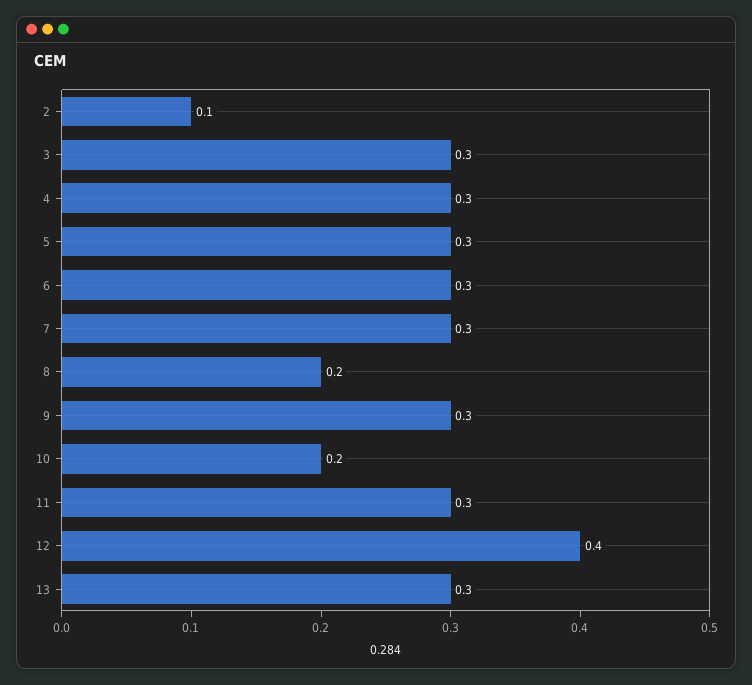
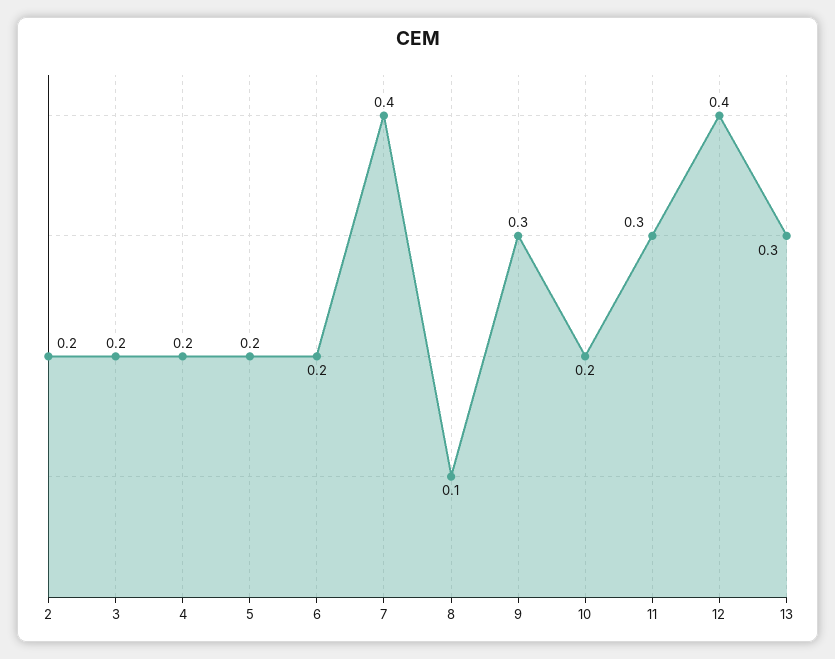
2: 0.1 -> 0.2
3: 0.3 -> 0.2
4: 0.3 -> 0.2
5: 0.3 -> 0.2
6: 0.3 -> 0.2
7: 0.3 -> 0.4
8: 0.2 -> 0.1

